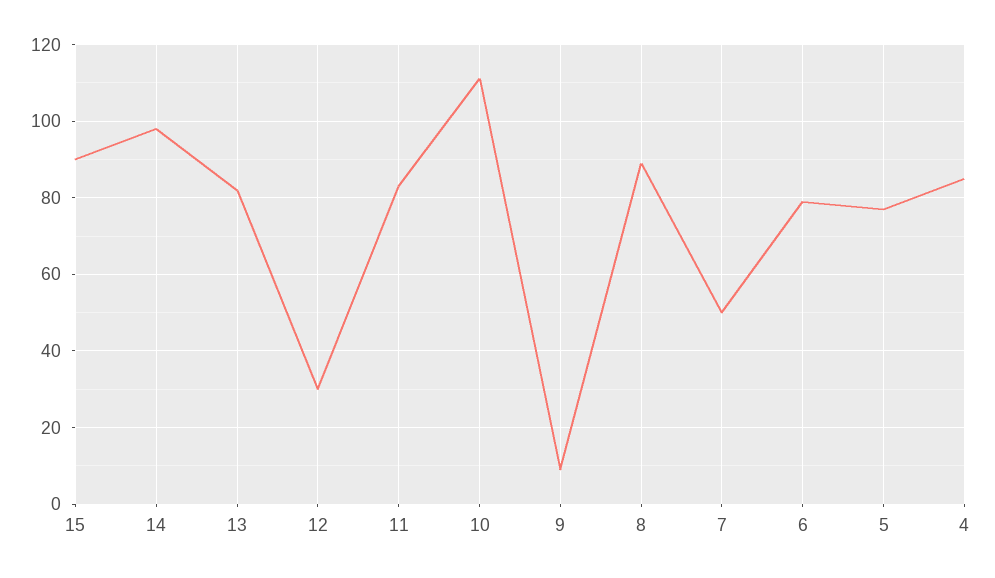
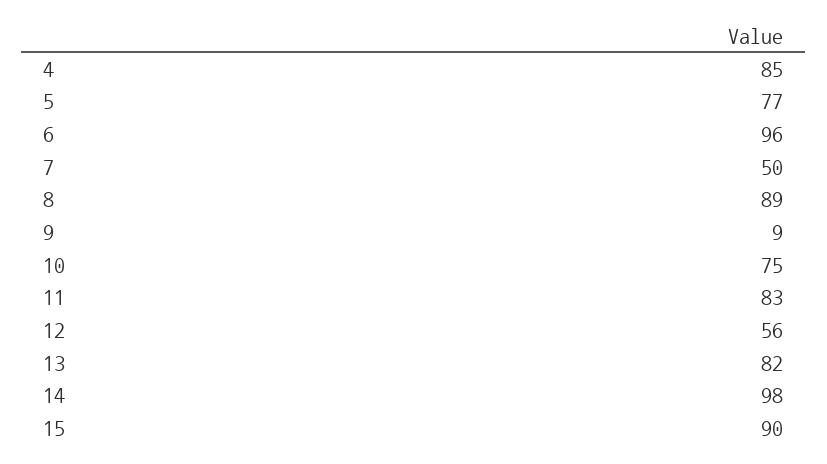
12: 30 -> 56
10: 110 -> 75
6: 80 -> 96

